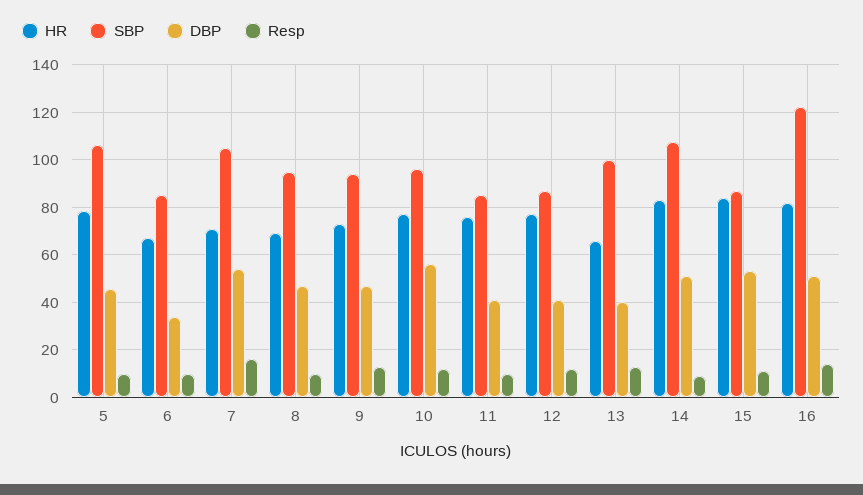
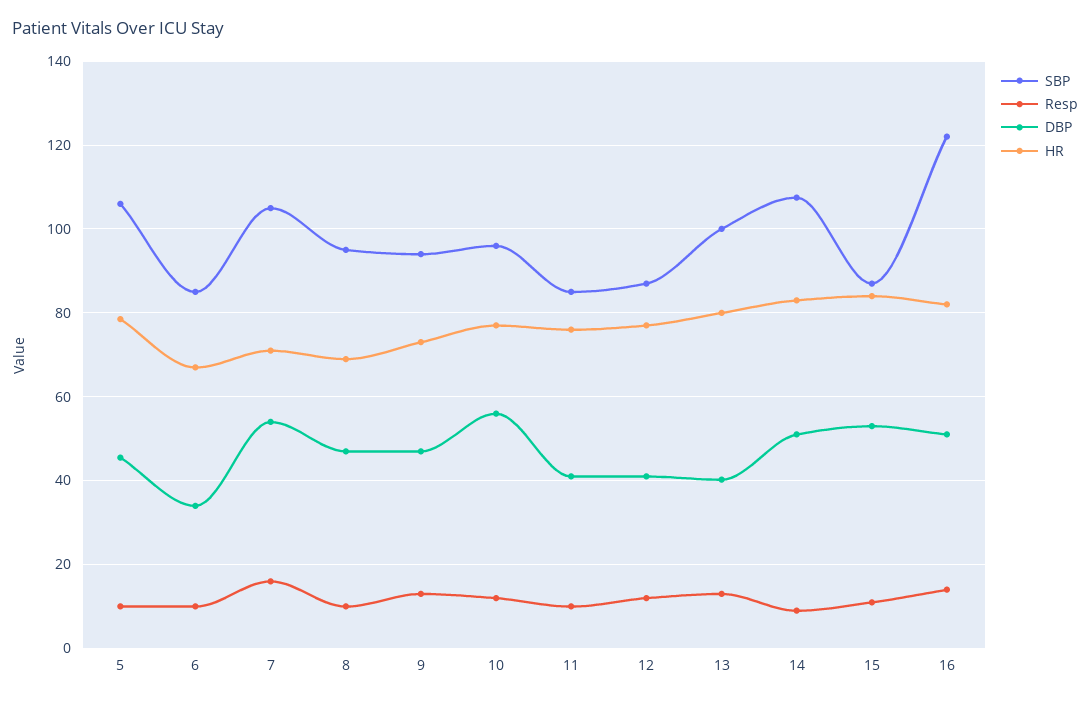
HR, 13: 65 -> 80

